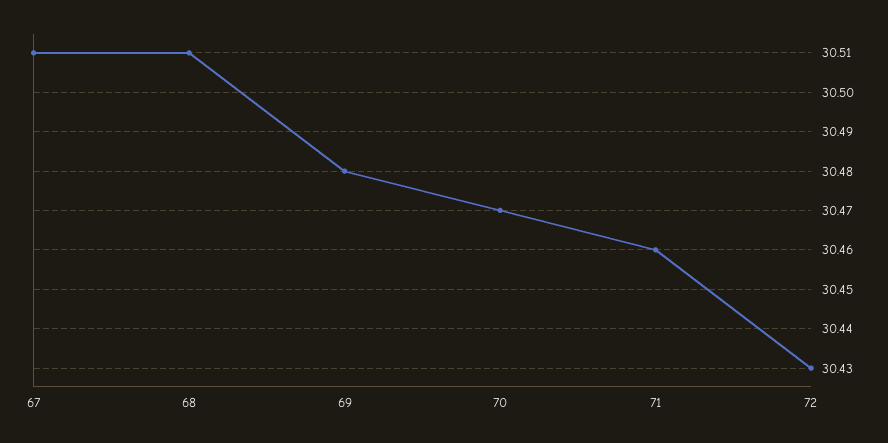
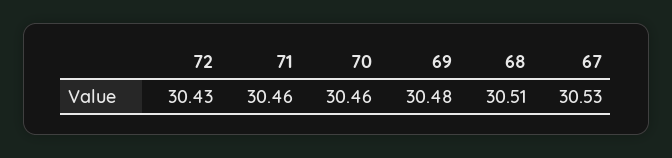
67: 30.51 -> 30.53
70: 30.47 -> 30.46

